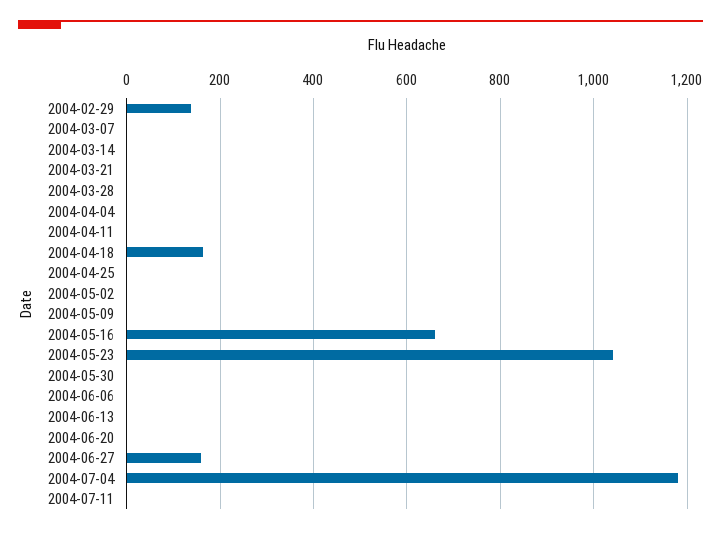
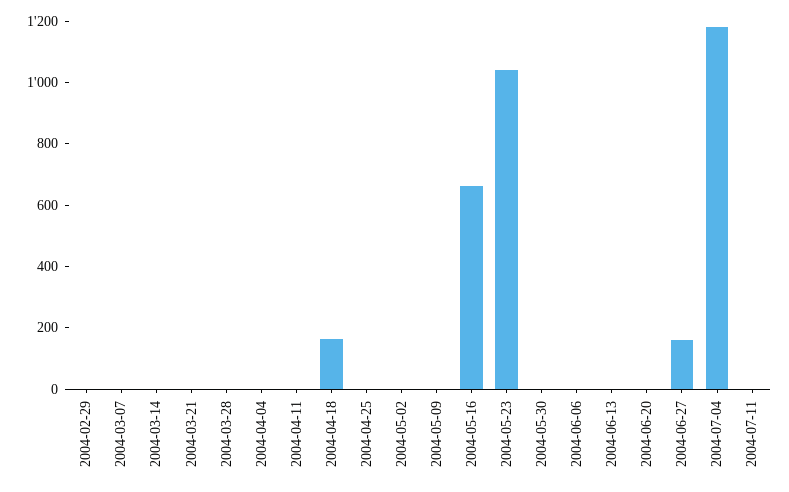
2004-02-29: 140 -> 0

